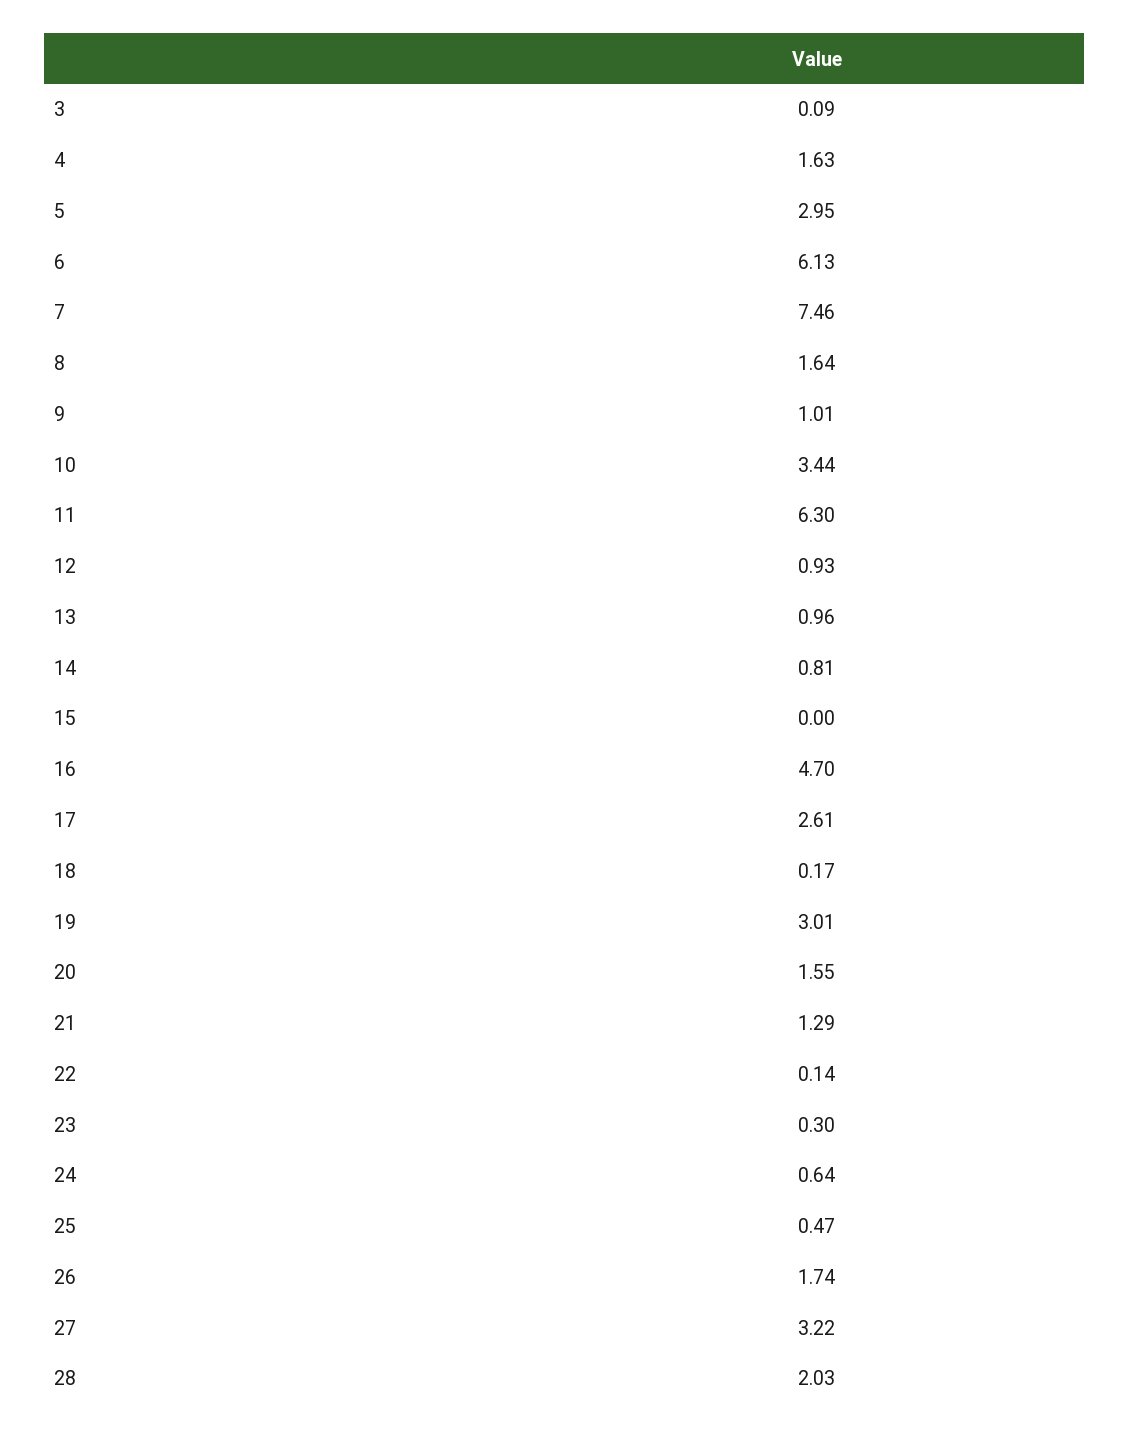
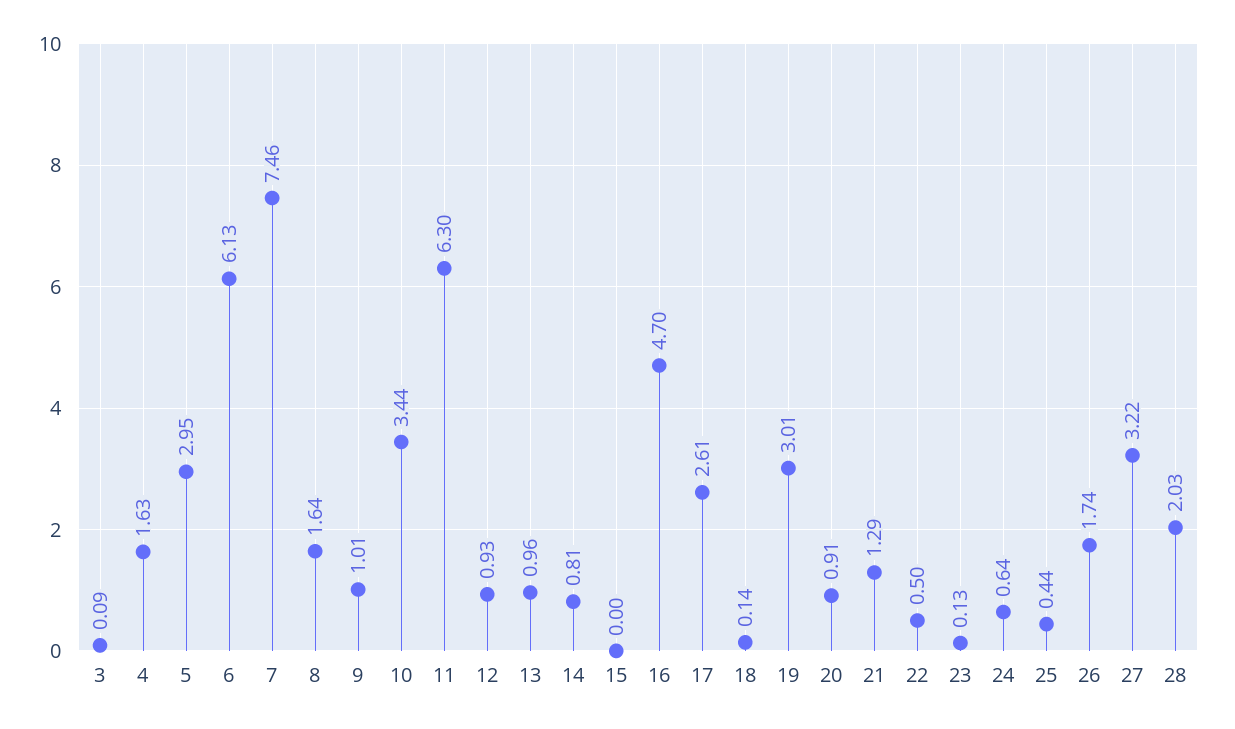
18: 0.17 -> 0.14
20: 1.55 -> 0.91
22: 0.14 -> 0.5
23: 0.3 -> 0.13
25: 0.47 -> 0.44

